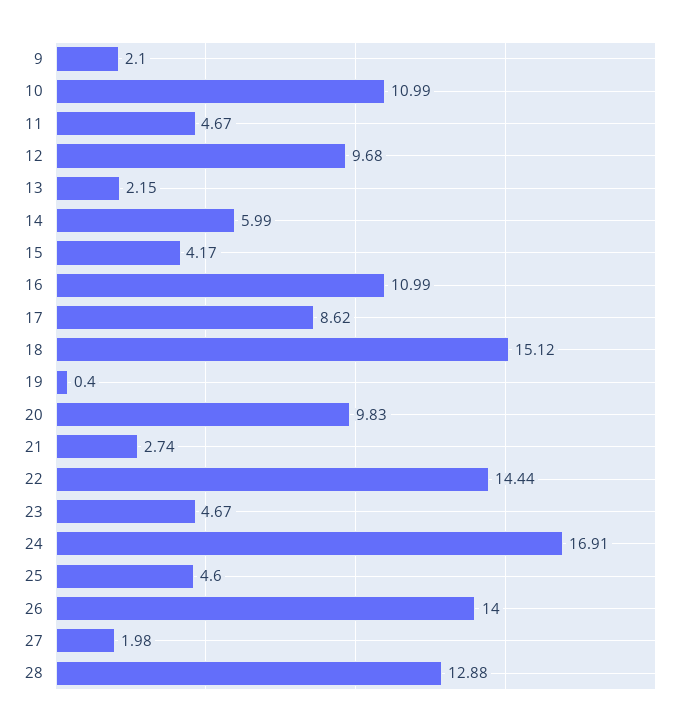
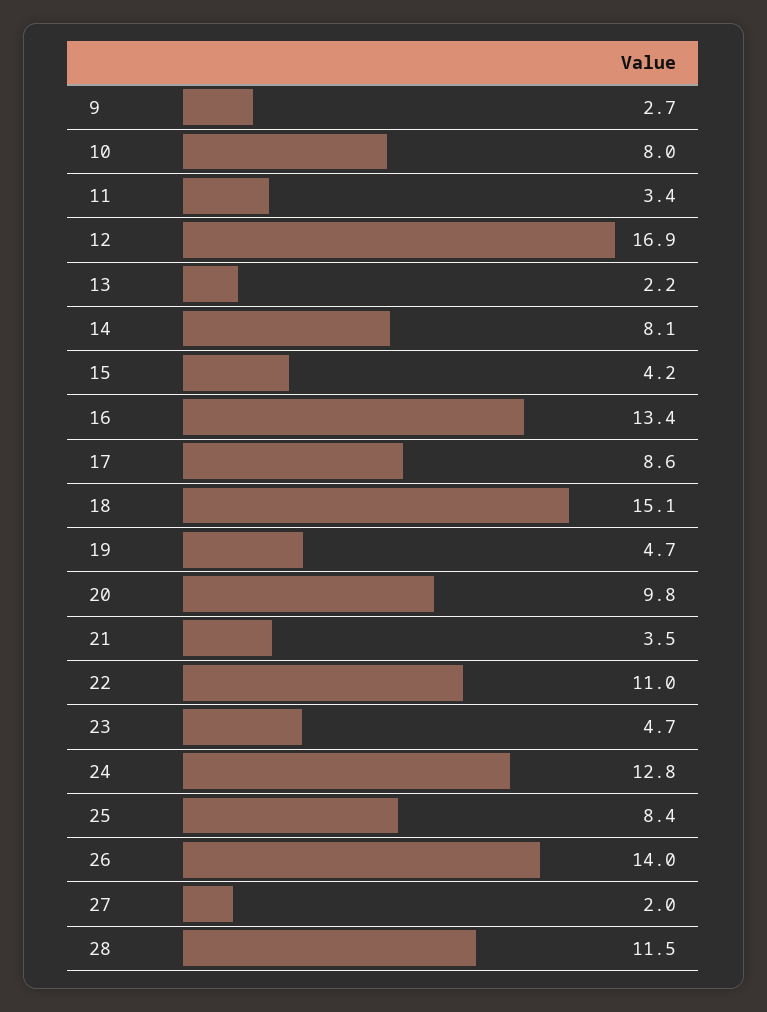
9: 2.1 -> 2.7
10: 10.99 -> 8
11: 4.67 -> 3.4
12: 9.68 -> 16.9
14: 5.99 -> 8.1
16: 10.99 -> 13.4
19: 0.4 -> 4.7
21: 2.74 -> 3.5
22: 14.44 -> 11
24: 16.91 -> 12.8
25: 4.6 -> 8.4
28: 12.88 -> 11.5

